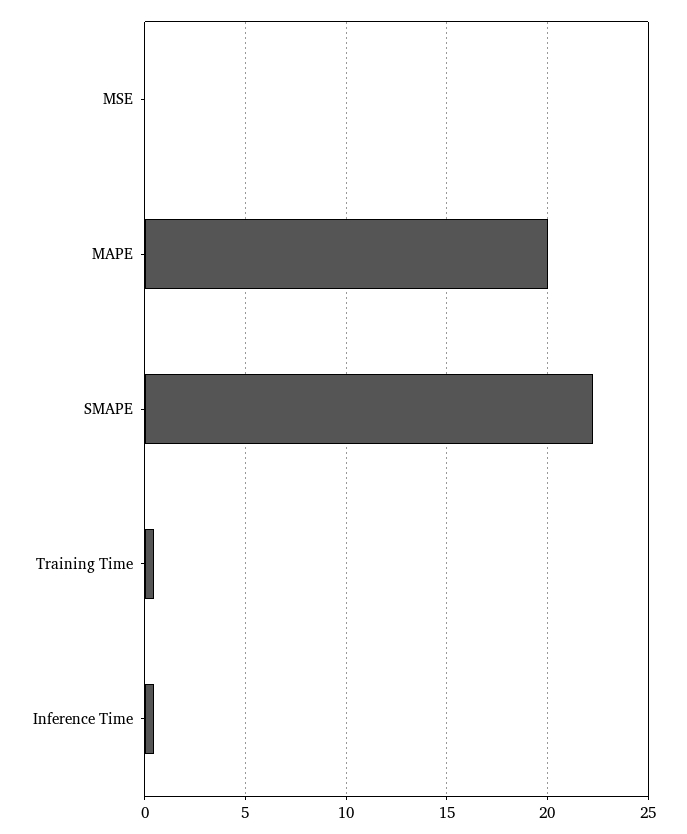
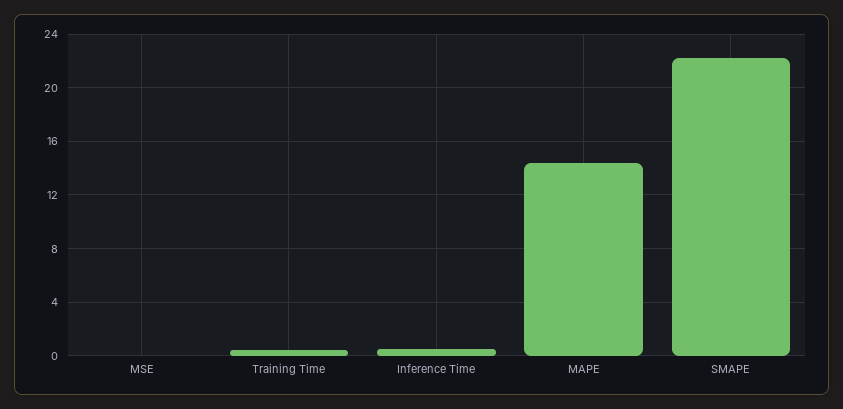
MAPE: 20 -> 14.5

